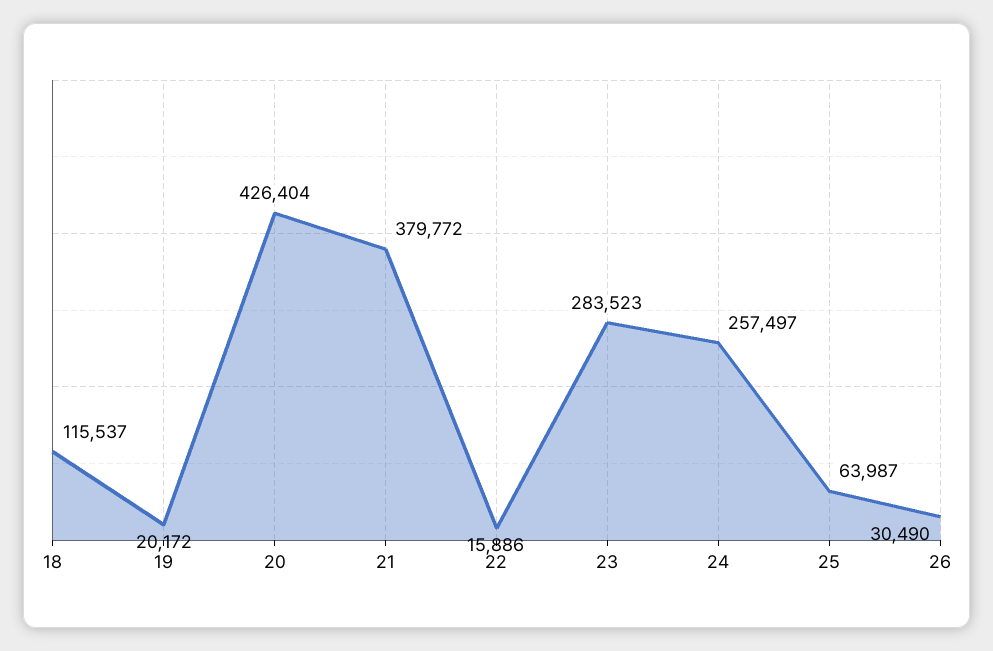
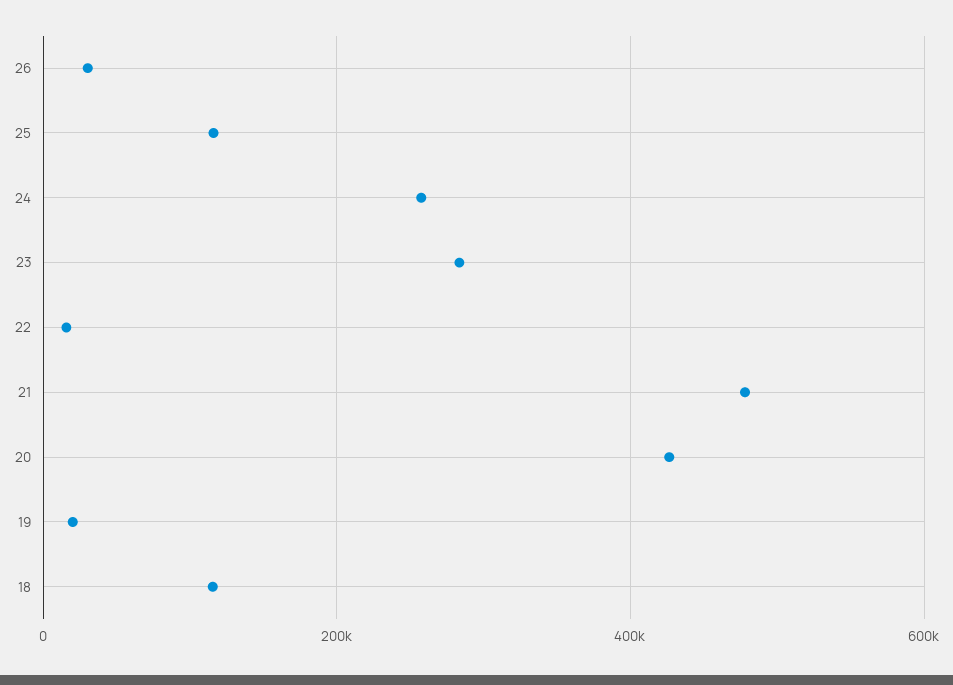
21: 379772 -> 480000
25: 63987 -> 120000

